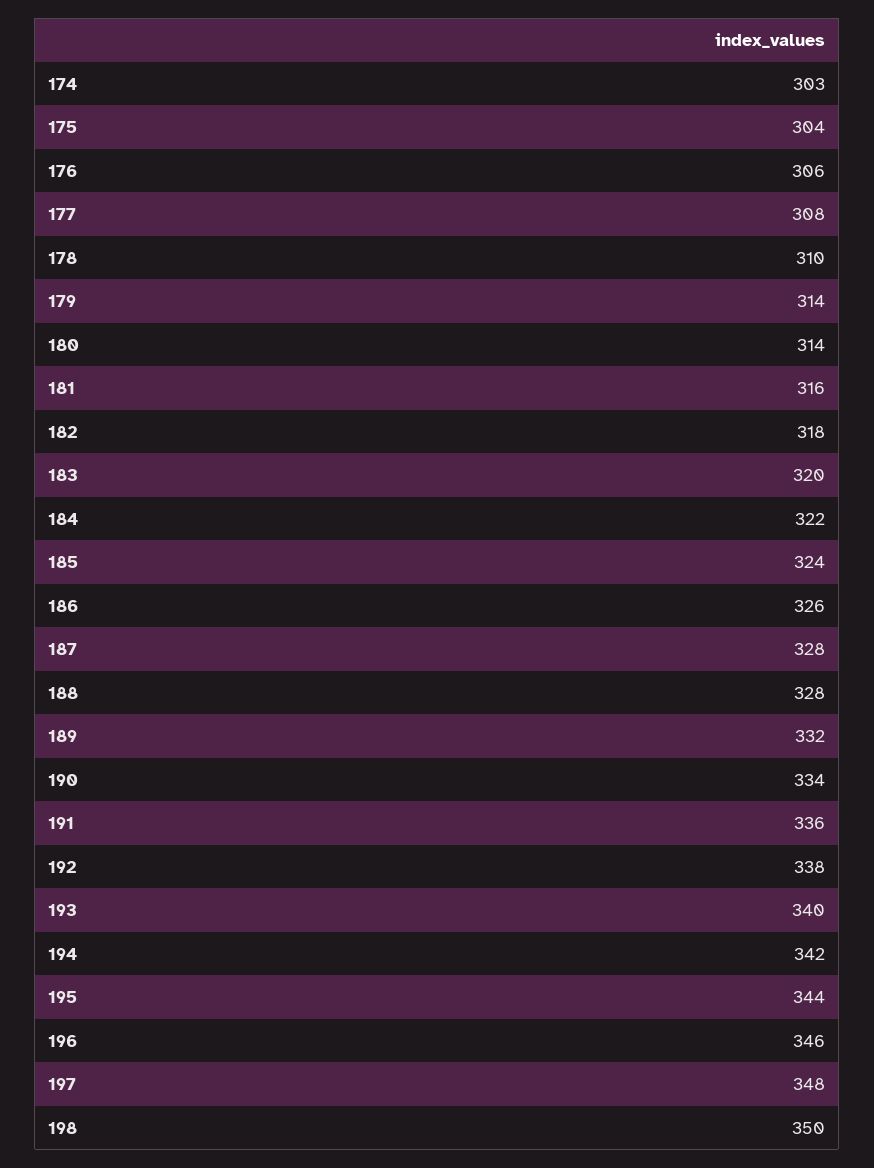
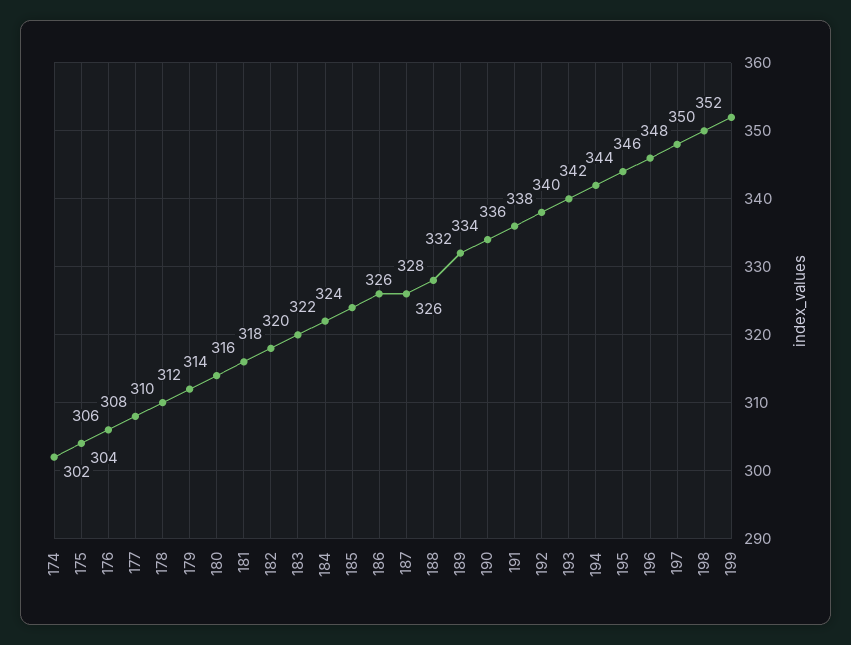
174: 303 -> 302
179: 314 -> 312
187: 328 -> 326
199: none -> 352

